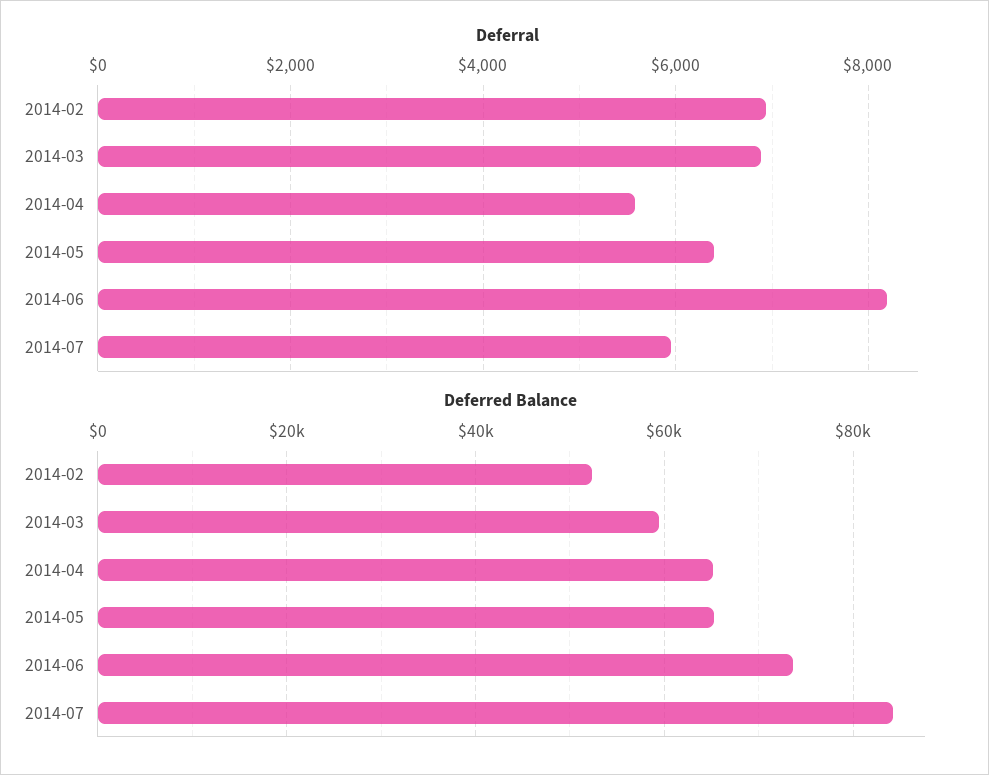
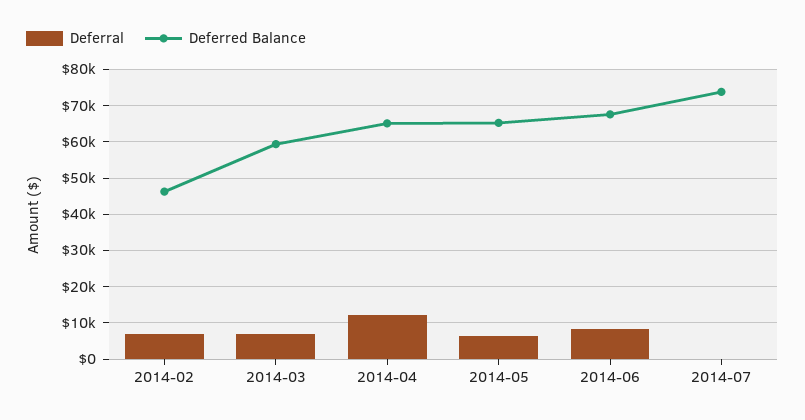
Deferral, 2014-04: 5600 -> 12000
Deferral, 2014-07: 6000 -> 0
Deferred Balance, 2014-02: 52000 -> 46000
Deferred Balance, 2014-06: 74000 -> 68000
Deferred Balance, 2014-07: 84000 -> 74000

